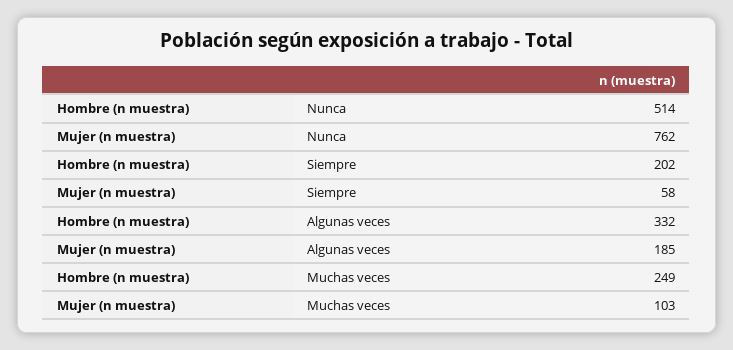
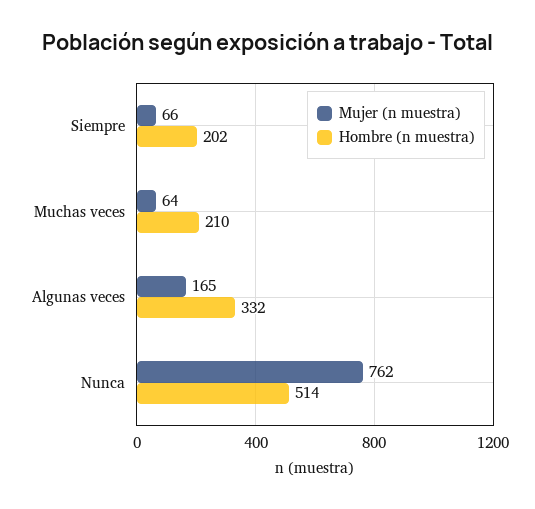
Mujer (n muestra), Siempre: 58 -> 66
Mujer (n muestra), Algunas veces: 185 -> 165
Hombre (n muestra), Muchas veces: 249 -> 210
Mujer (n muestra), Muchas veces: 103 -> 64

